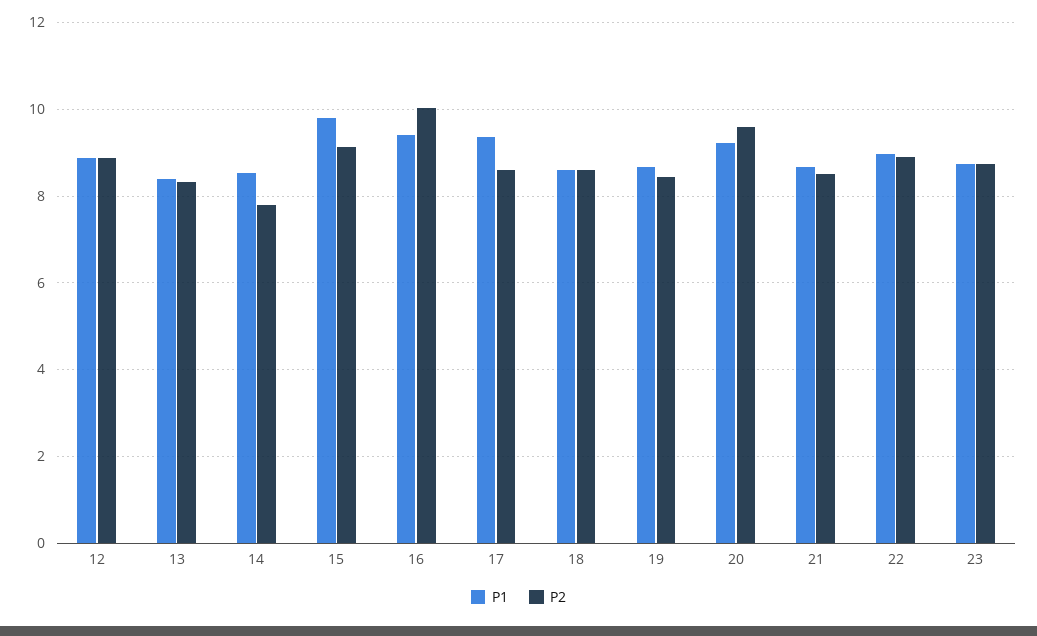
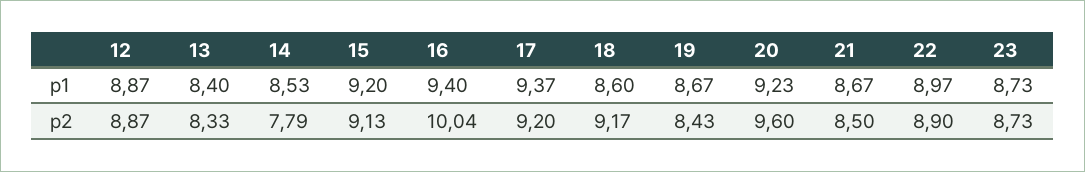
P1, 15: 9.8 -> 9.2
P2, 17: 8.6 -> 9.2
P2, 18: 8.6 -> 9.17

